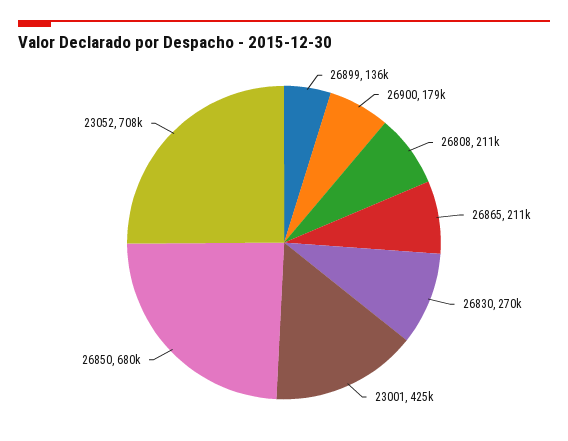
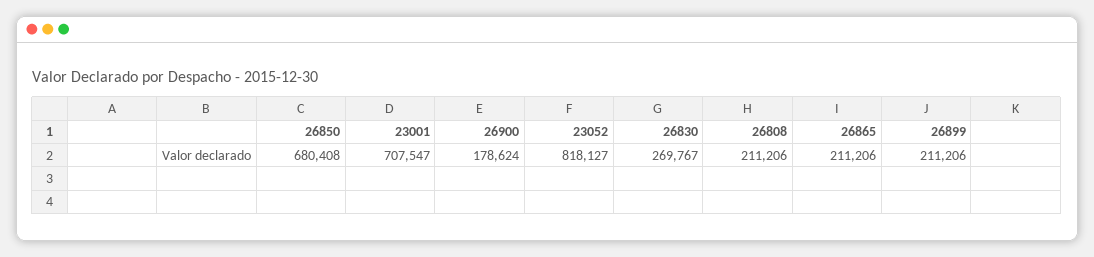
26899: 136000 -> 211206
23001: 425000 -> 707547
23052: 708000 -> 818127

